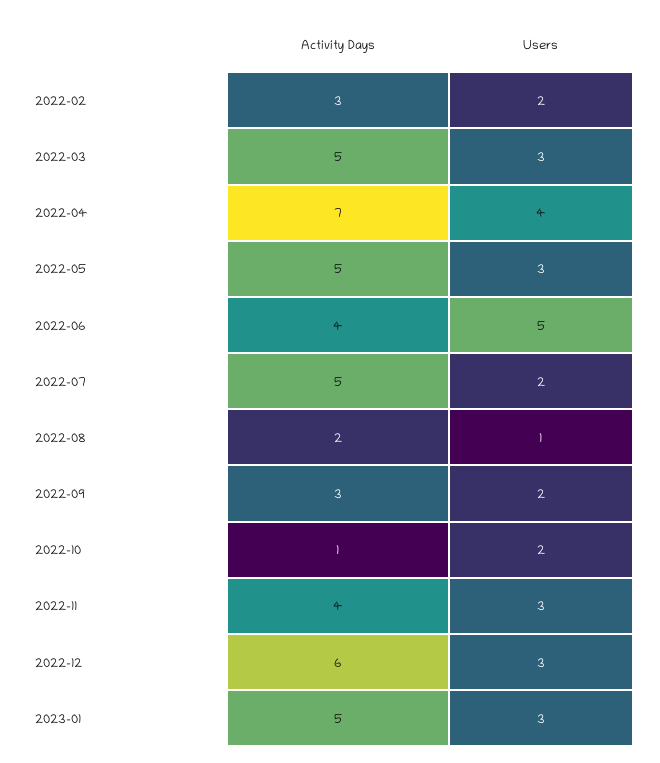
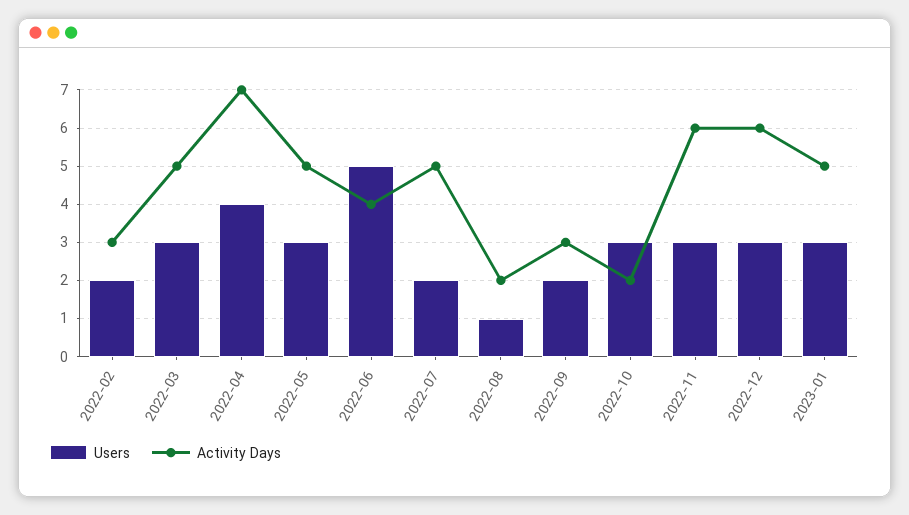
Activity Days, 2022-10: 1 -> 2
Users, 2022-10: 2 -> 3
Activity Days, 2022-11: 4 -> 6

